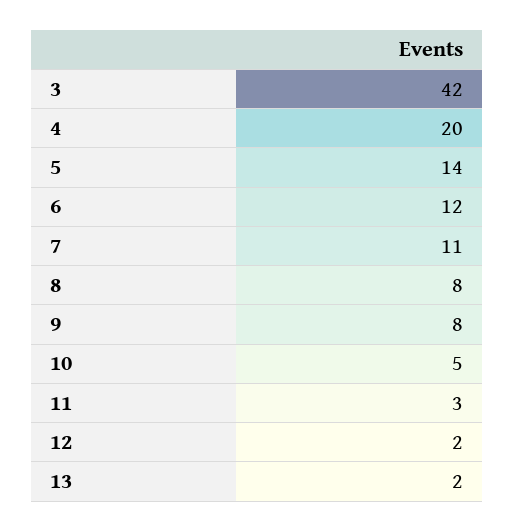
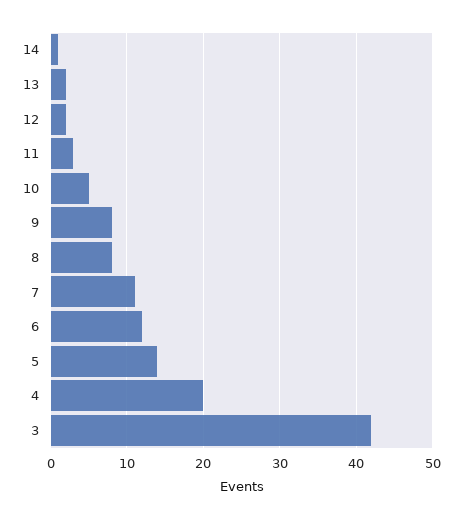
14: none -> 1

